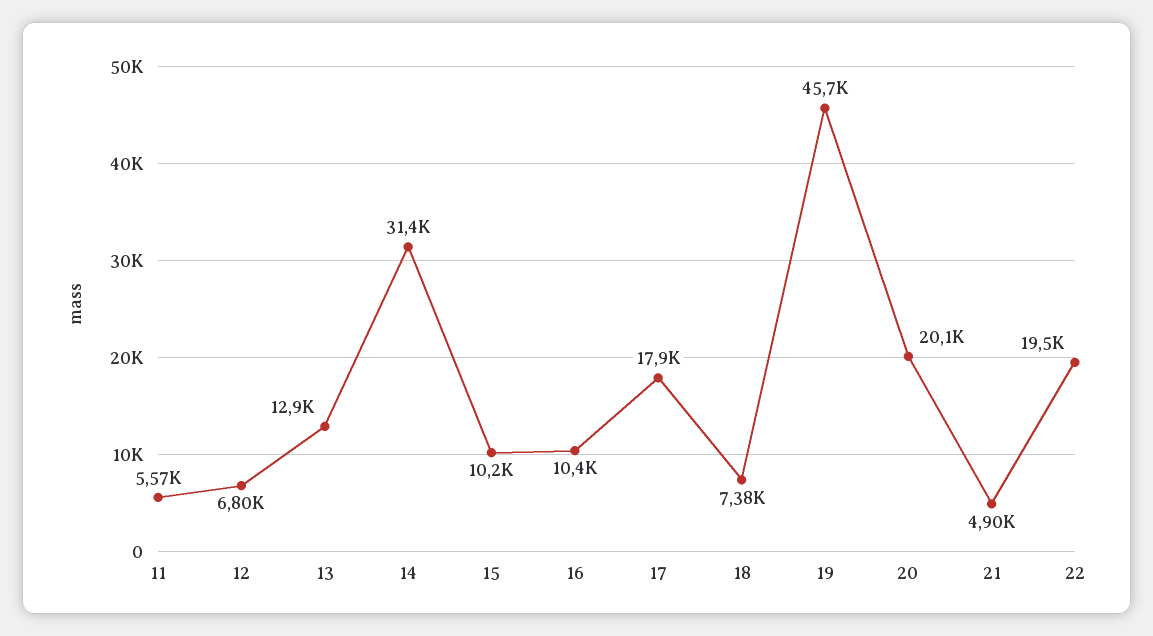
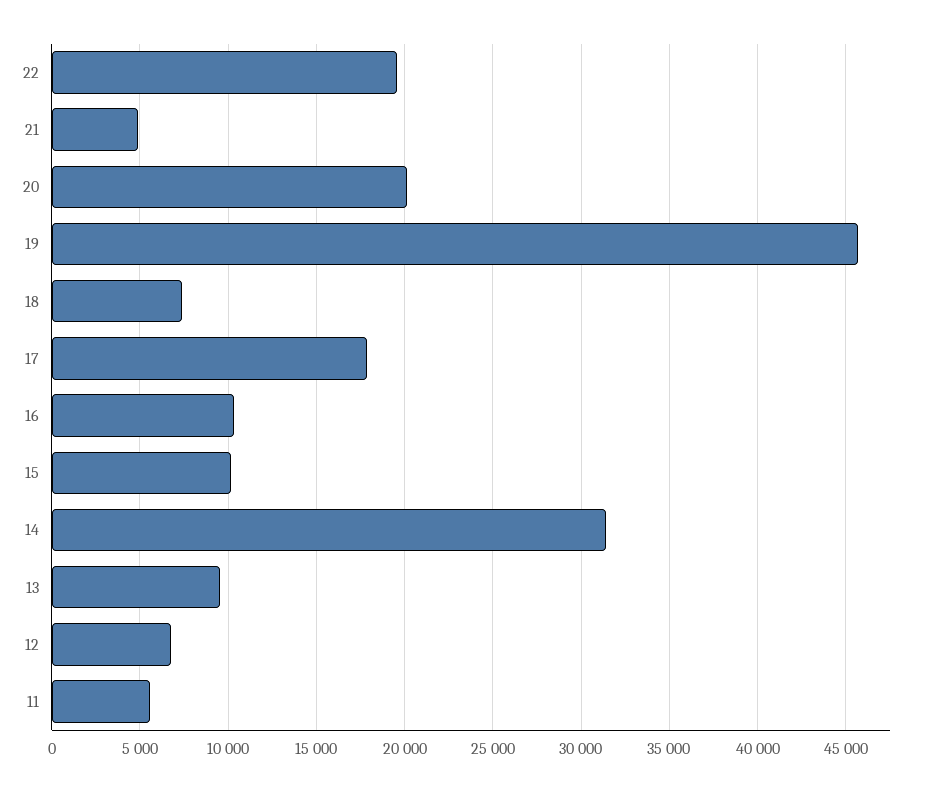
13: 12900 -> 9500

